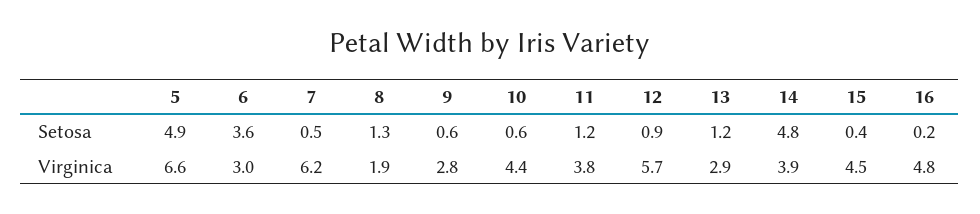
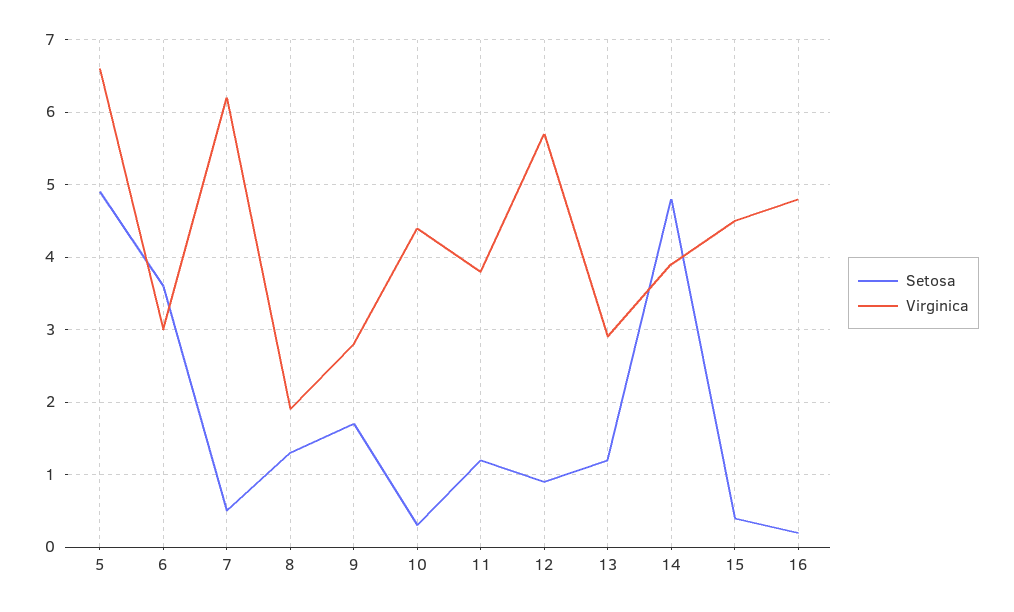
Setosa, 9: 0.6 -> 1.7
Setosa, 10: 0.6 -> 0.3

